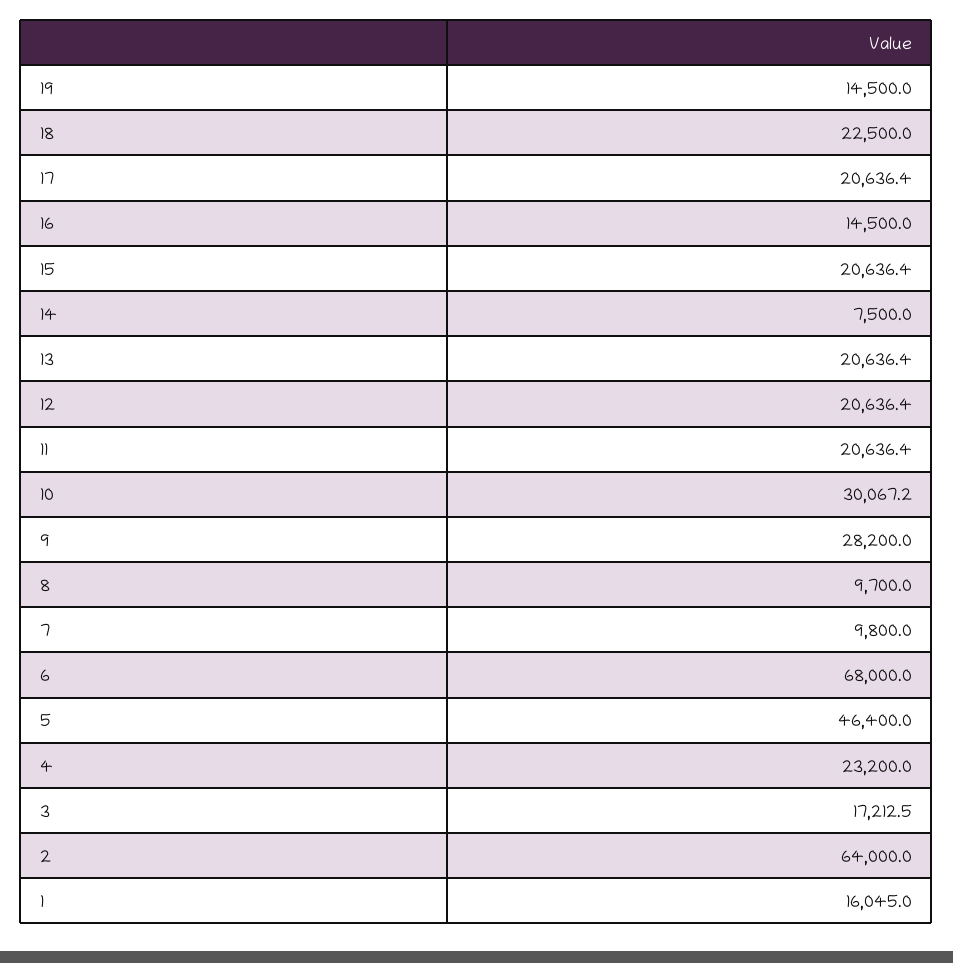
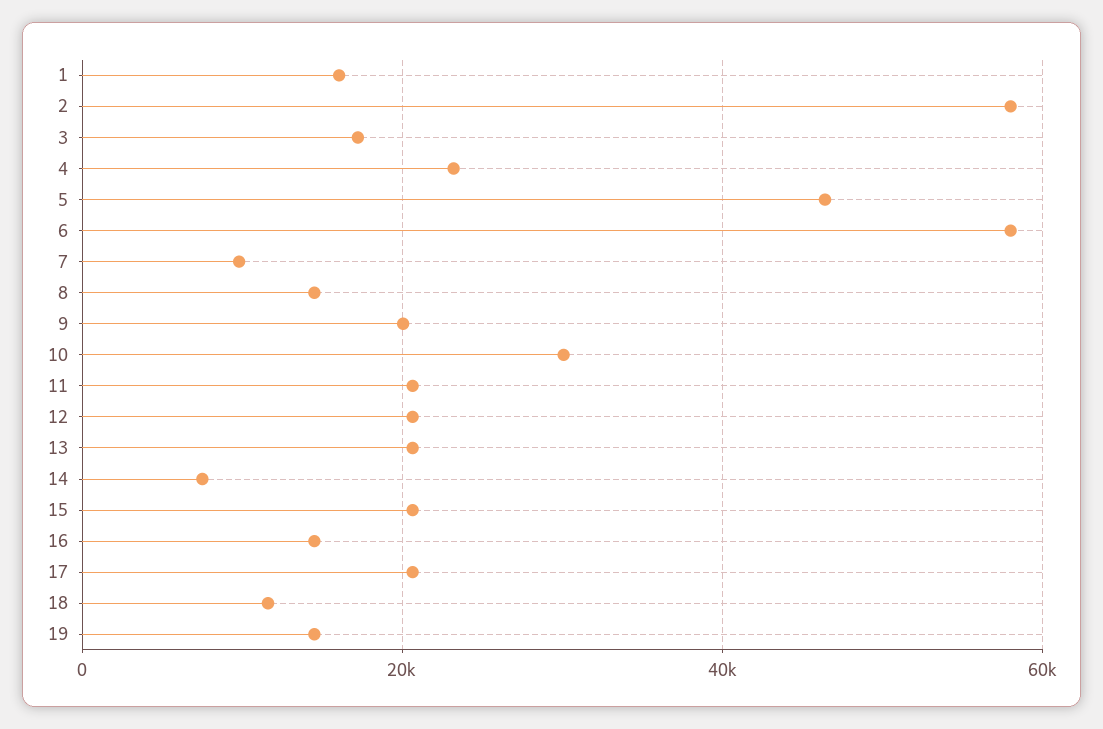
18: 22500 -> 12000
9: 28200 -> 20000
8: 9700 -> 14000
6: 68000 -> 58000
2: 64000 -> 58000

